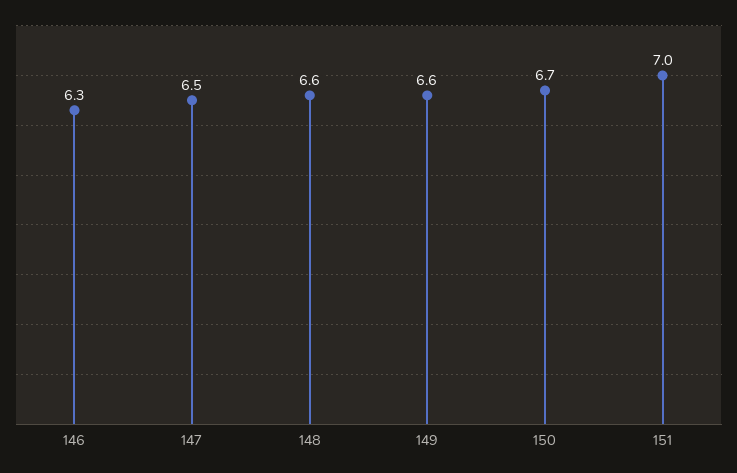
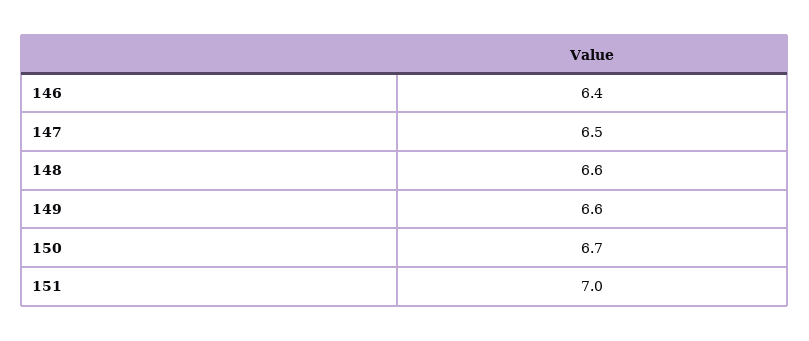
146: 6.3 -> 6.4

